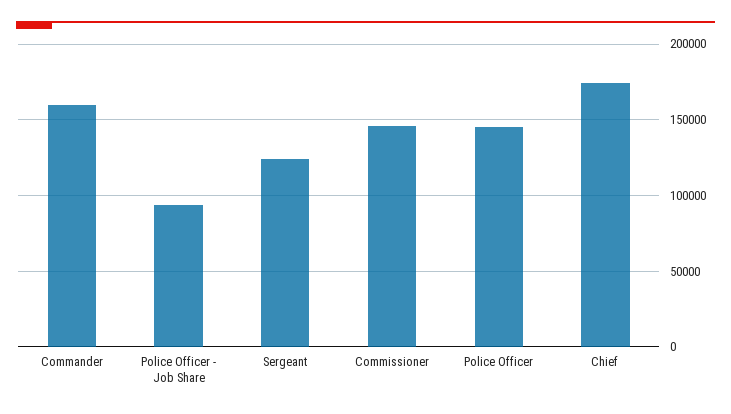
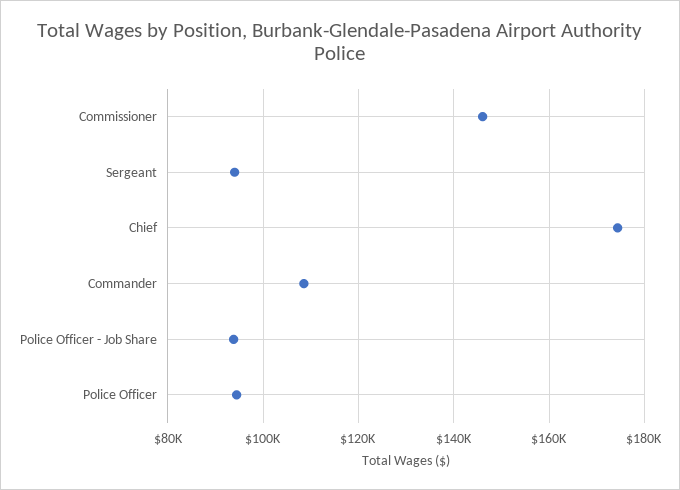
Commander: 160000 -> 108000
Sergeant: 125000 -> 94000
Police Officer: 145000 -> 94000

